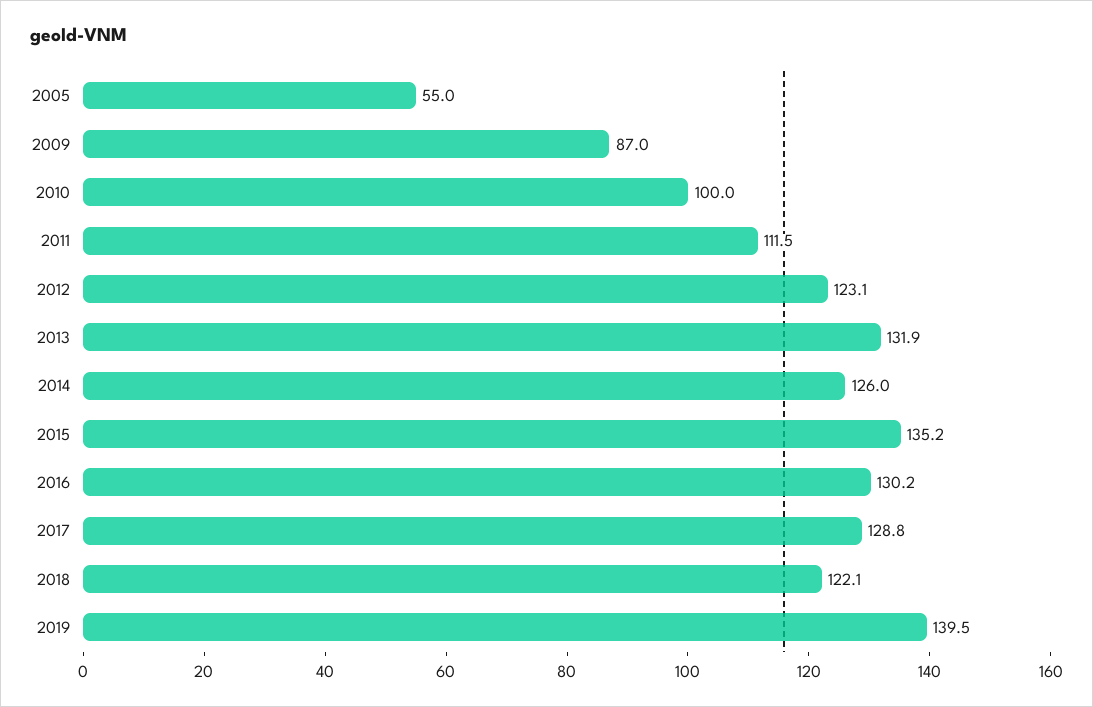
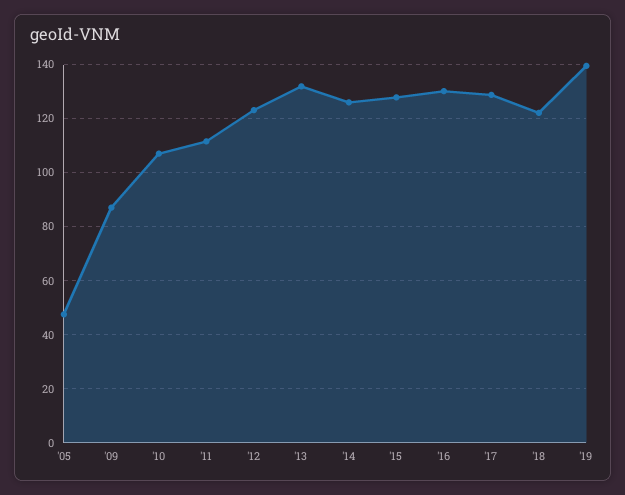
2005: 55 -> 47.5
2010: 100 -> 107.5
2015: 135.2 -> 127.5

